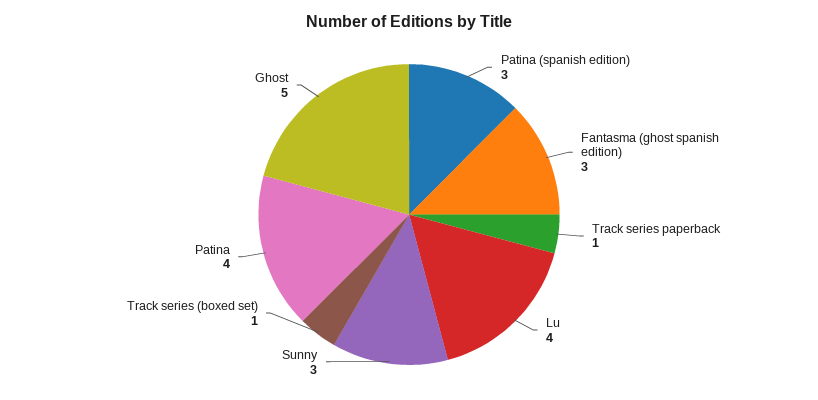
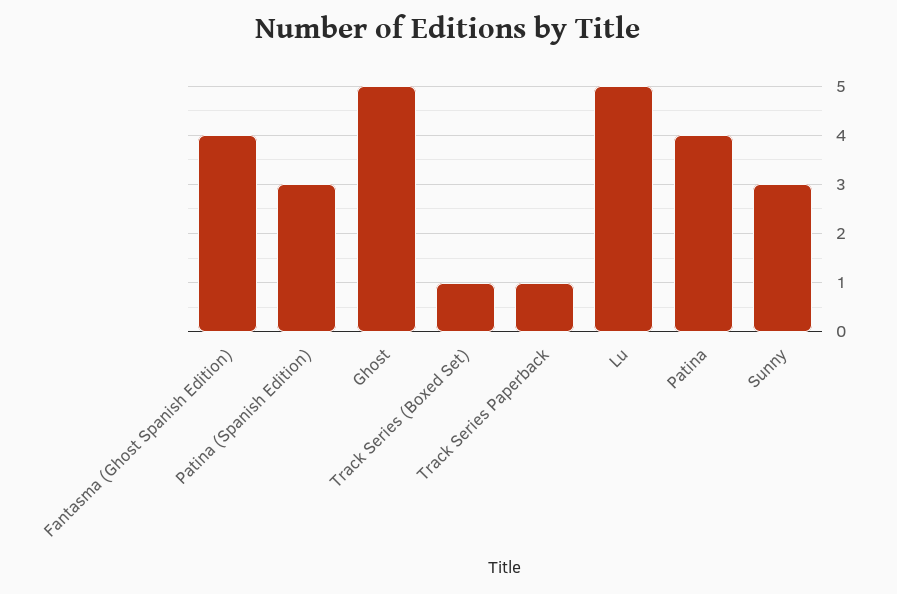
Fantasma (ghost spanish edition): 3 -> 4
Lu: 4 -> 5

